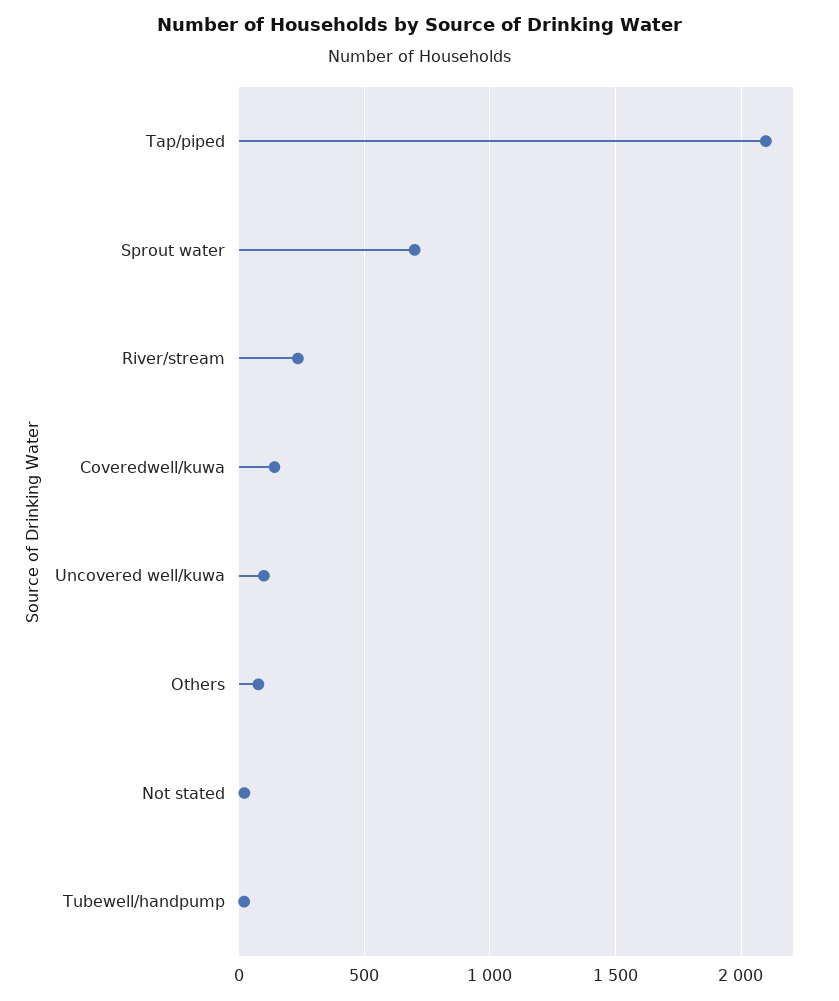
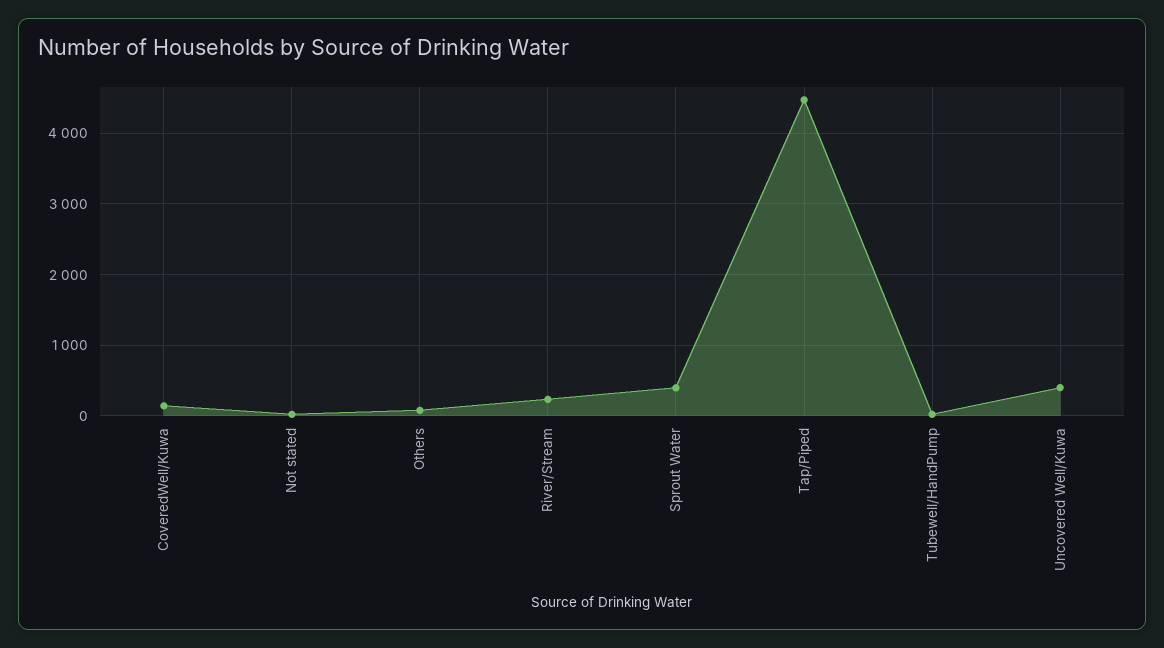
Tap/piped: 2100 -> 4500
Sprout water: 700 -> 400
Uncovered well/kuwa: 100 -> 400

